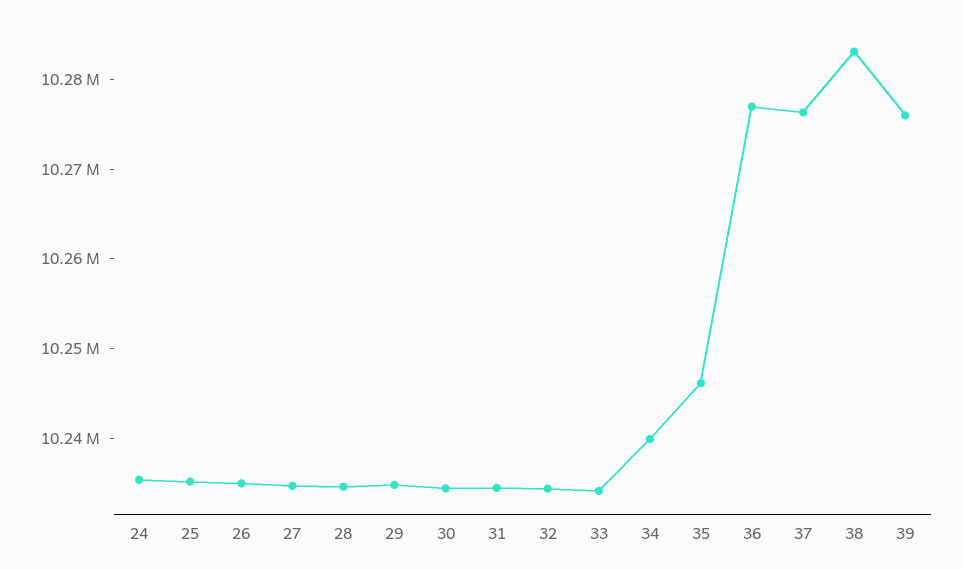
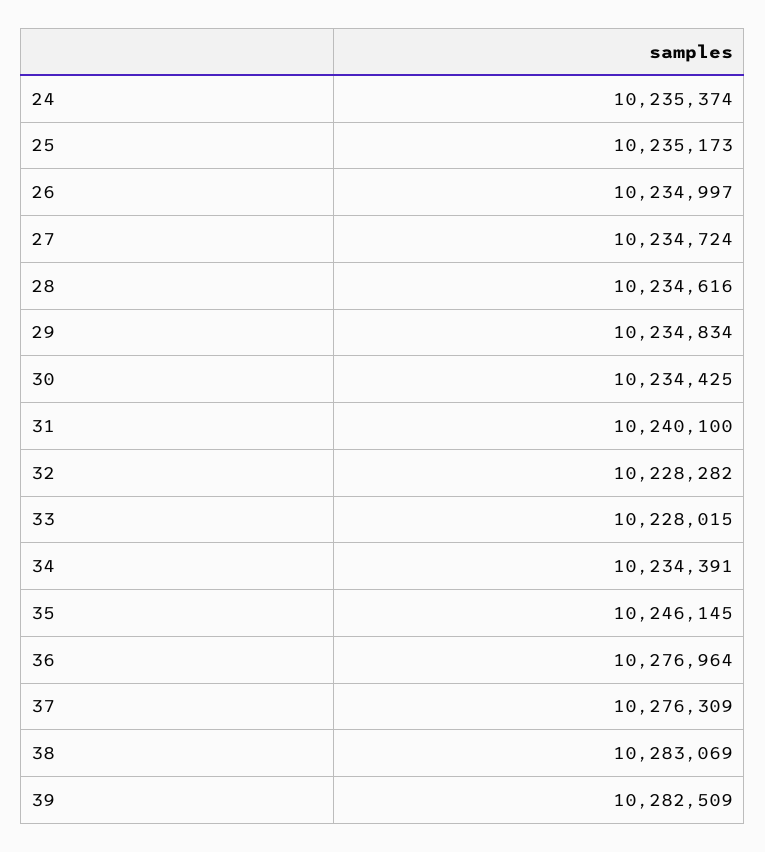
31: 10234000 -> 10240100
32: 10234000 -> 10228282
33: 10234000 -> 10228015
34: 10240000 -> 10234391
39: 10276000 -> 10282509

